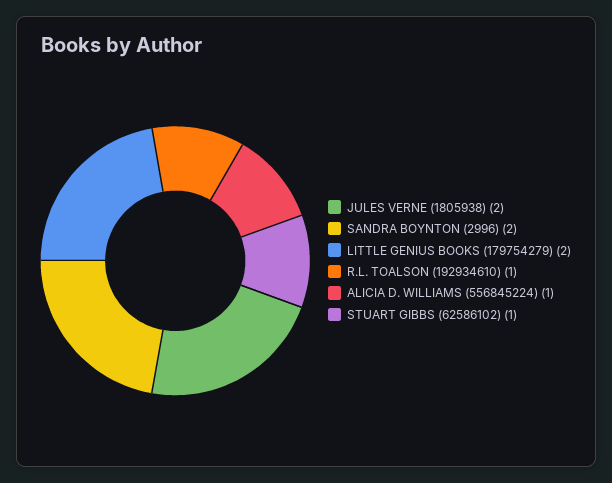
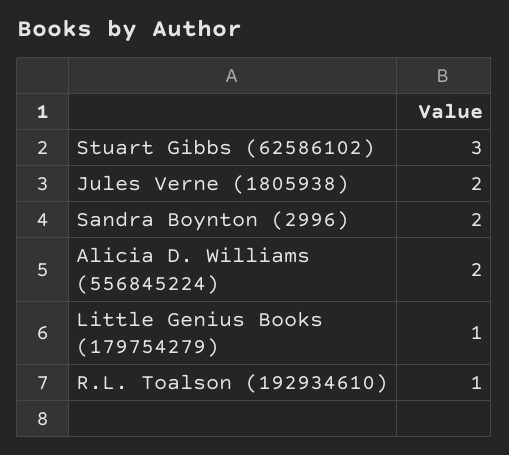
LITTLE GENIUS BOOKS (179754279): 2 -> 1
ALICIA D. WILLIAMS (556845224): 1 -> 2
STUART GIBBS (62586102): 1 -> 3

